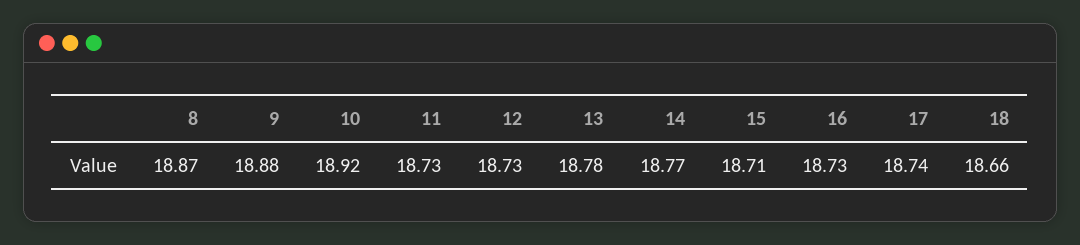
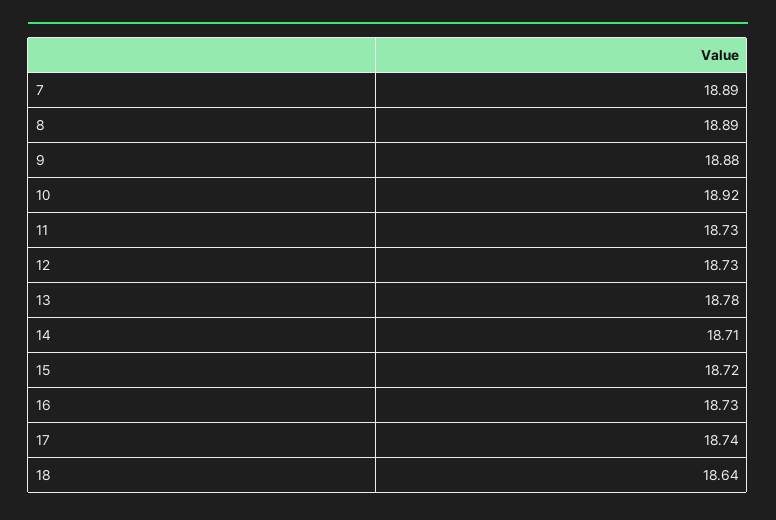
8: 18.87 -> 18.89
14: 18.77 -> 18.71
15: 18.71 -> 18.72
18: 18.66 -> 18.64
7: none -> 18.89

